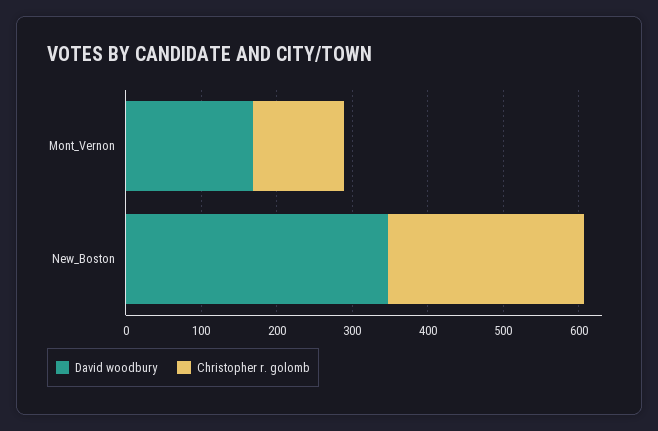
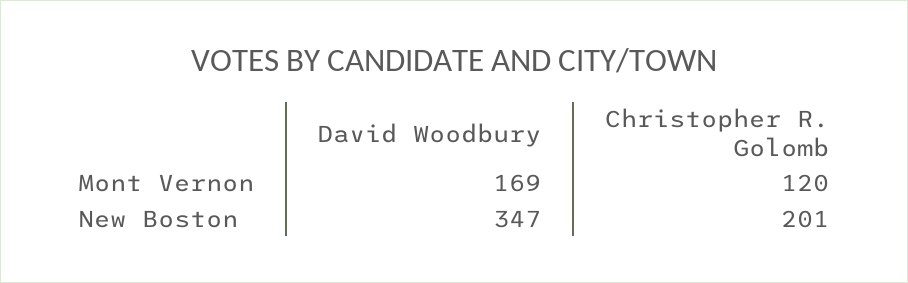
Christopher r. golomb, New_Boston: 260 -> 201

